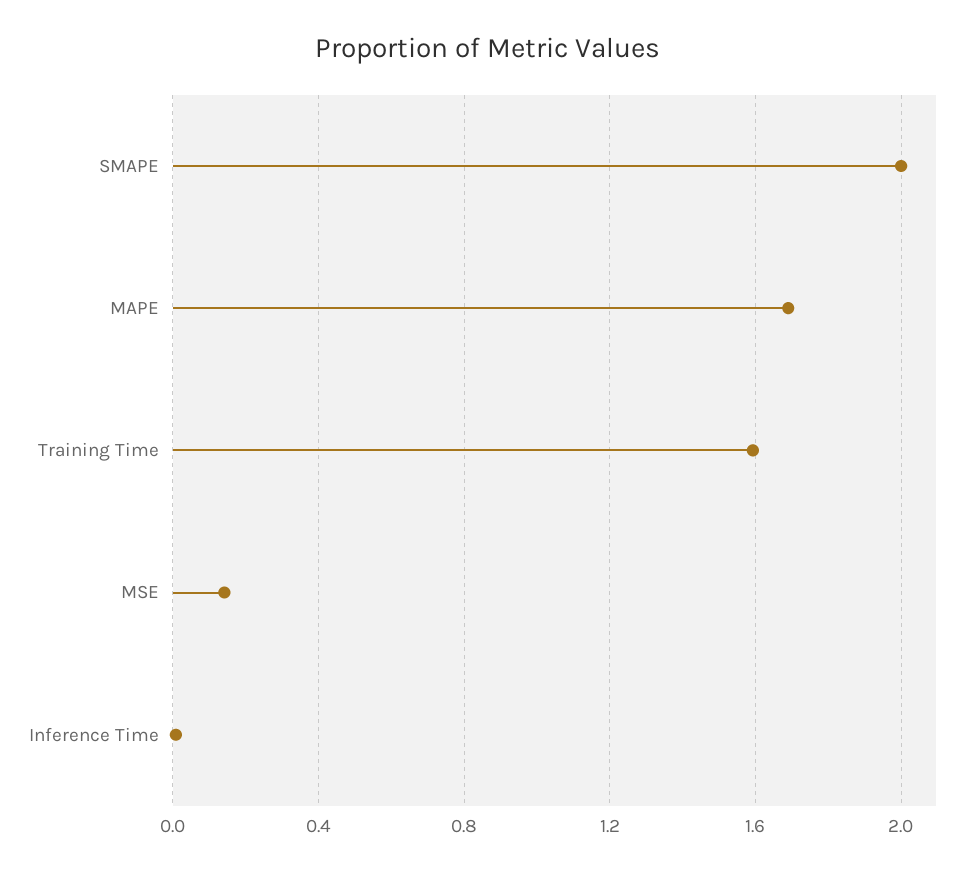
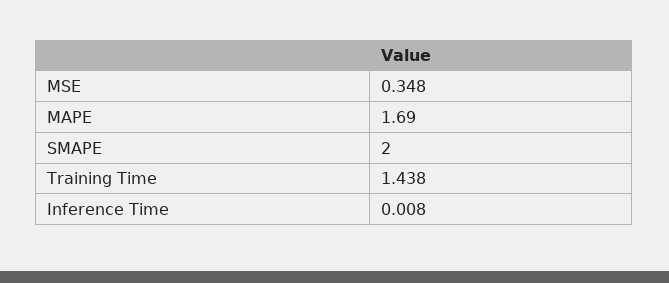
Training Time: 1.6 -> 1.438
MSE: 0.15 -> 0.348

